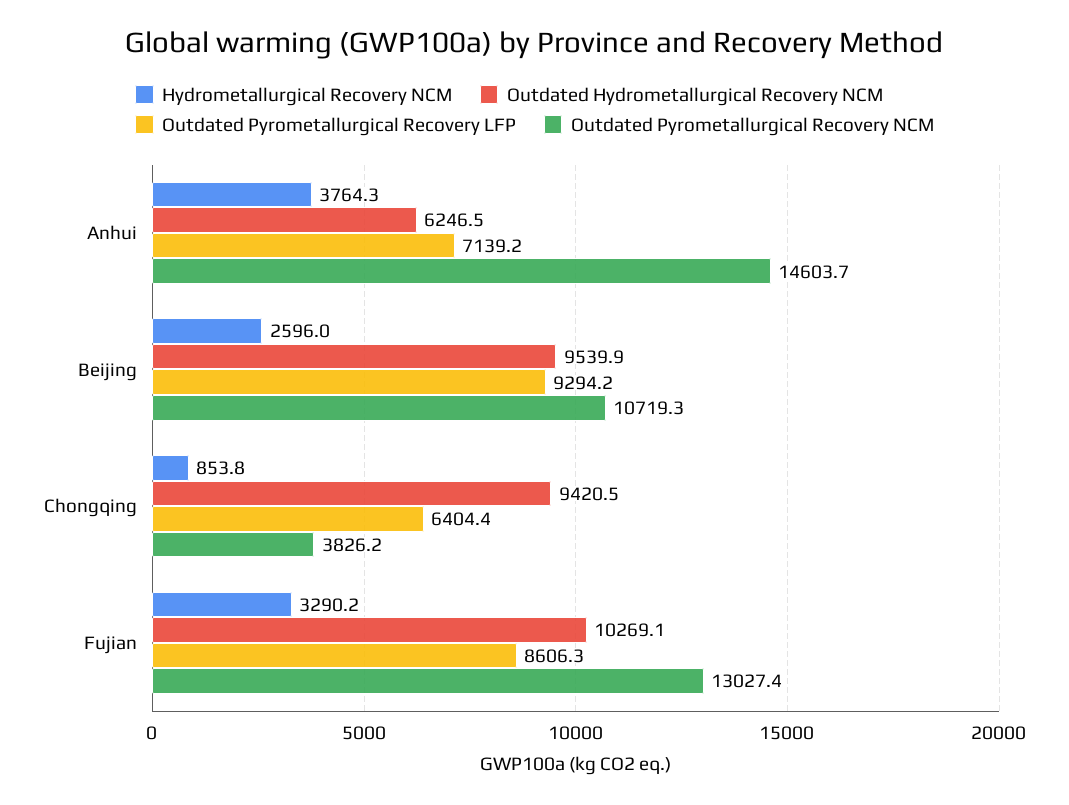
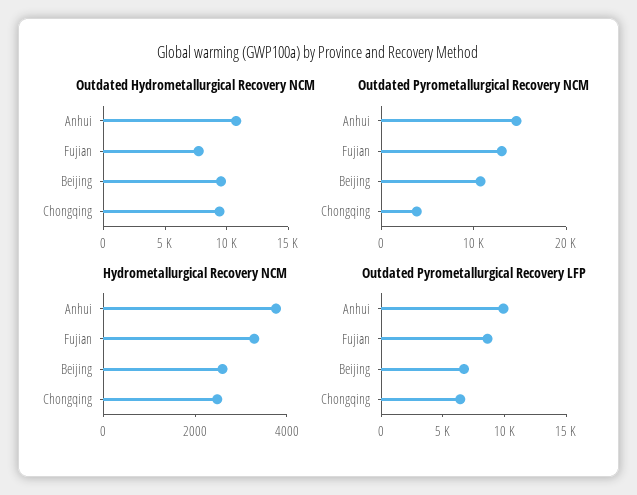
Outdated Hydrometallurgical Recovery NCM, Anhui: 6246.5 -> 11000
Outdated Pyrometallurgical Recovery LFP, Anhui: 7139.2 -> 10000
Outdated Pyrometallurgical Recovery LFP, Beijing: 9294.2 -> 7000
Hydrometallurgical Recovery NCM, Chongqing: 853.8 -> 2500
Outdated Hydrometallurgical Recovery NCM, Fujian: 10269.1 -> 8000

